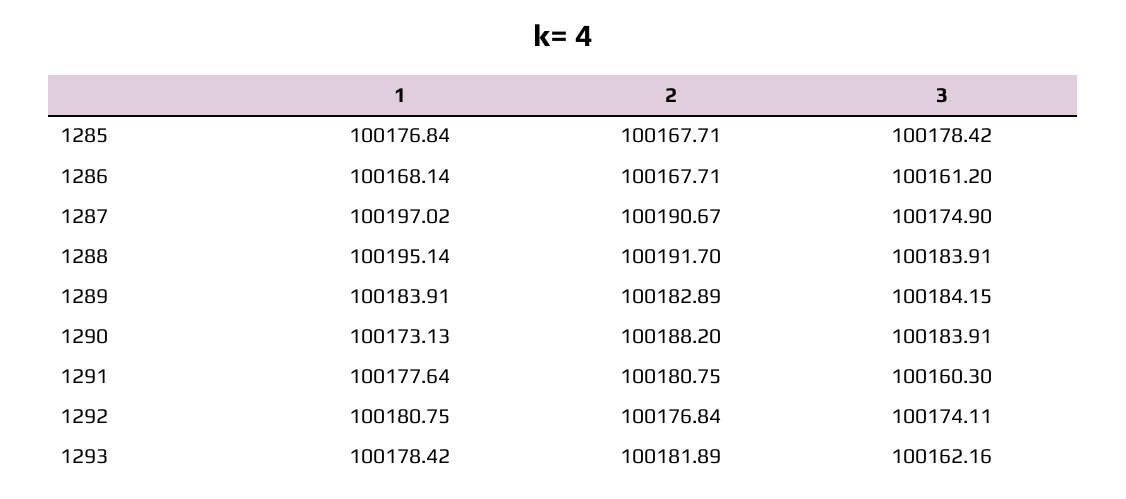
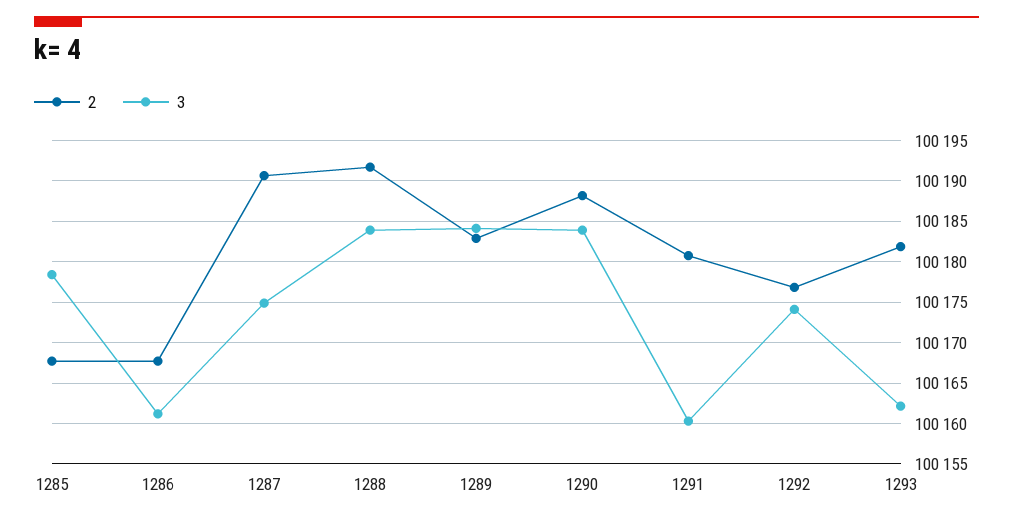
1, 1285: 100176.84 -> none
1, 1286: 100168.14 -> none
1, 1287: 100197.02 -> none
1, 1288: 100195.14 -> none
1, 1289: 100183.91 -> none
1, 1290: 100173.13 -> none
1, 1291: 100177.64 -> none
1, 1292: 100180.75 -> none
1, 1293: 100178.42 -> none

